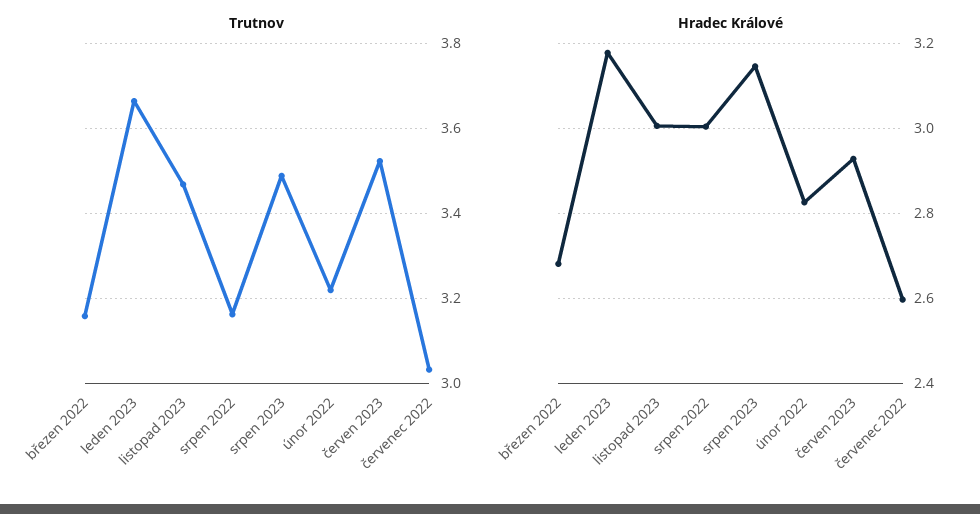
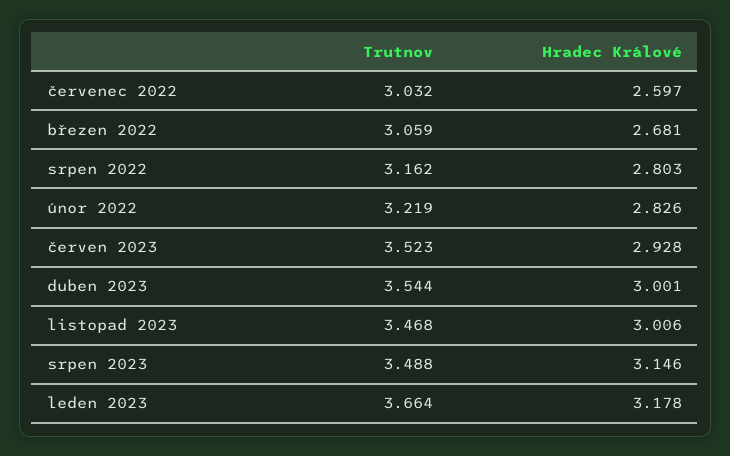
Trutnov, březen 2022: 3.16 -> 3.059
Hradec Králové, srpen 2022: 3 -> 2.803
Trutnov, duben 2023: none -> 3.544
Hradec Králové, duben 2023: none -> 3.001

